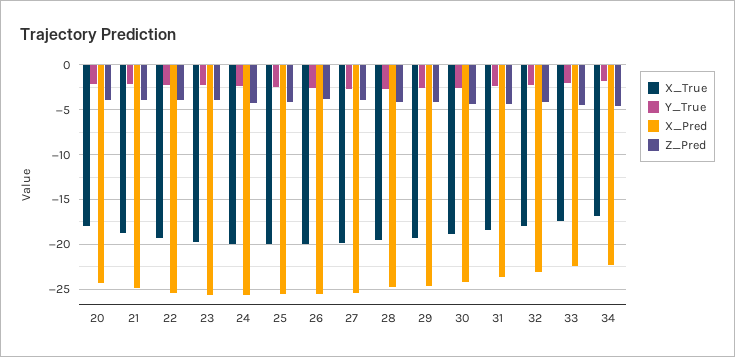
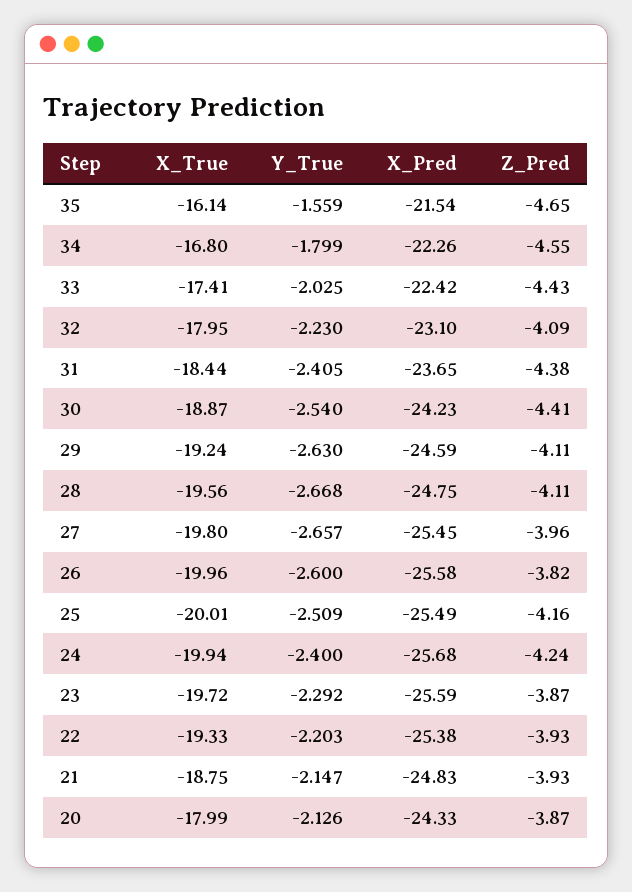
X_True, 35: none -> -16.14
Y_True, 35: none -> -1.559
X_Pred, 35: none -> -21.54
Z_Pred, 35: none -> -4.65

